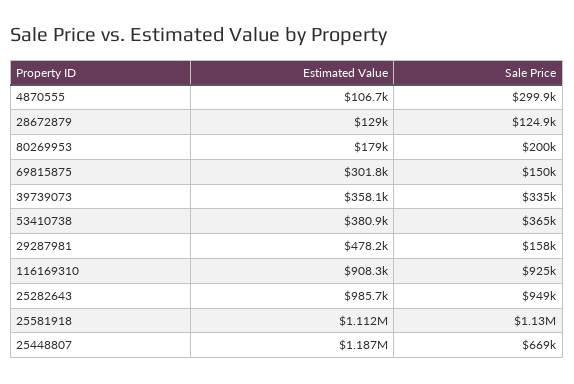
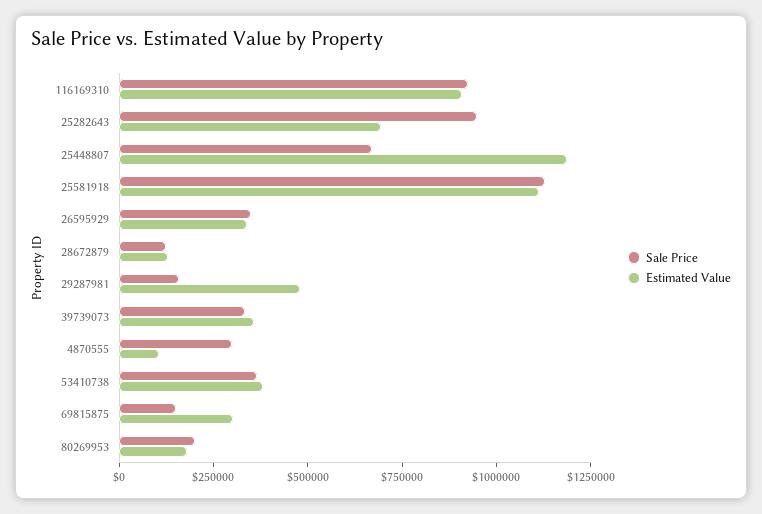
Estimated Value, 25282643: 985700 -> 700000
Sale Price, 26595929: none -> 350000
Estimated Value, 26595929: none -> 350000

